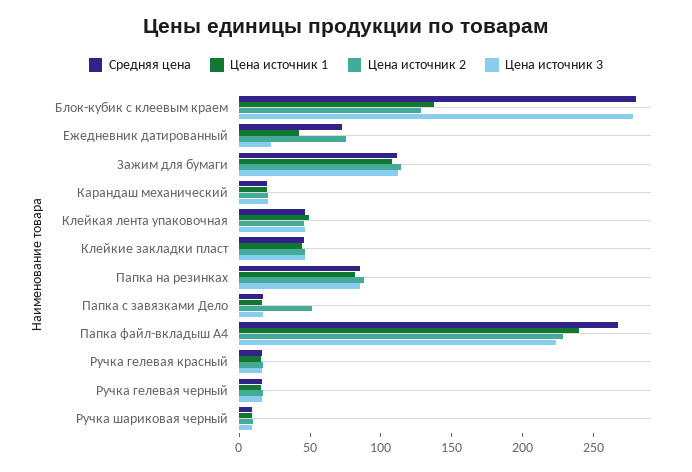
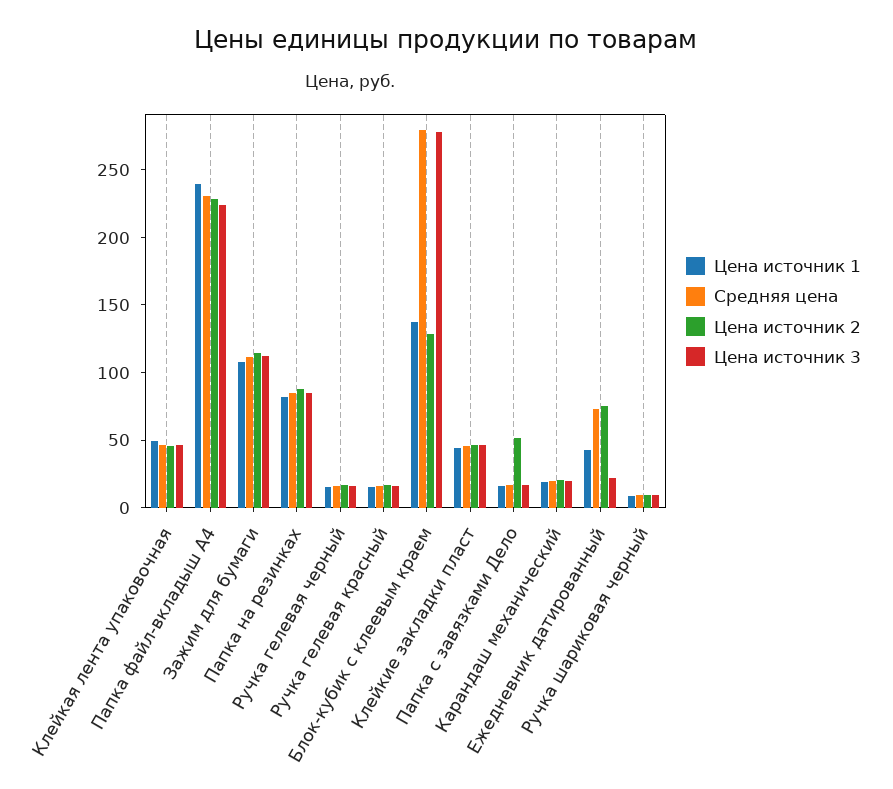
Средняя цена, Папка файл-вкладыш А4: 270 -> 230

